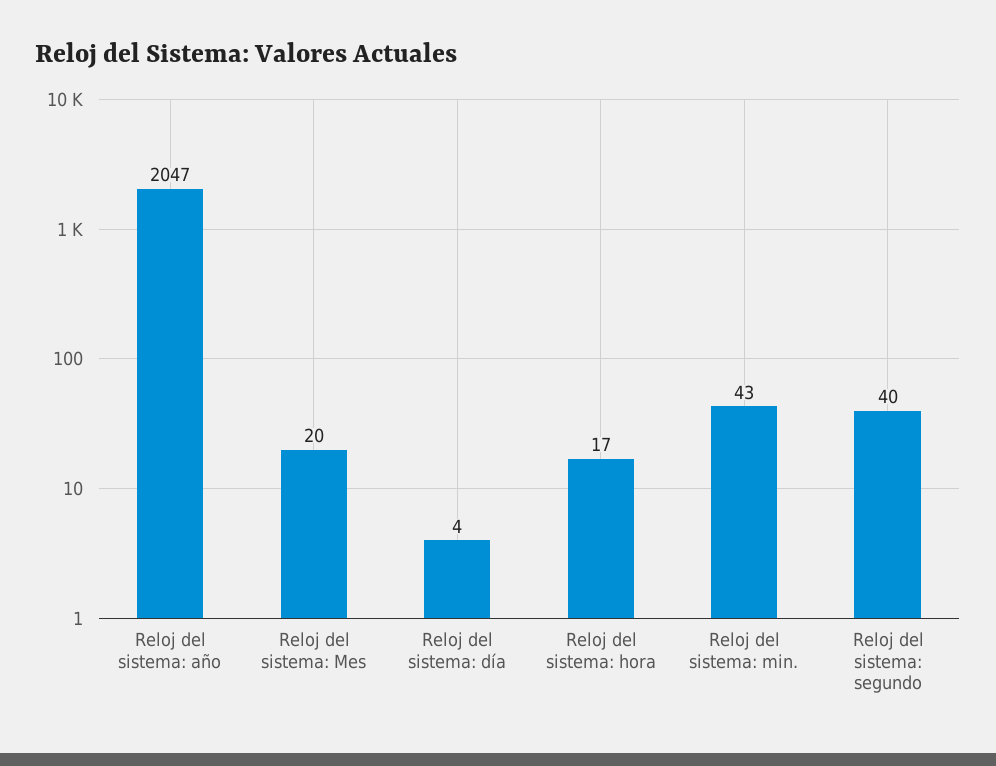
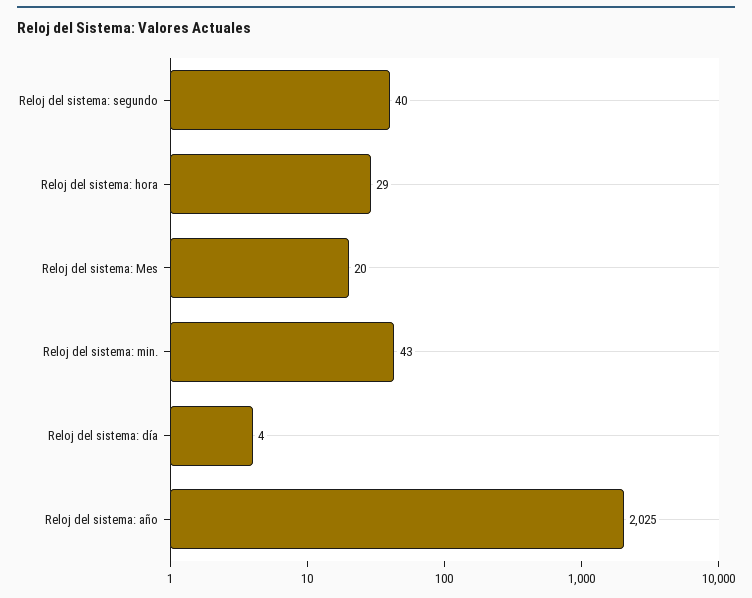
Reloj del sistema: año: 2047 -> 2025
Reloj del sistema: hora: 17 -> 29

